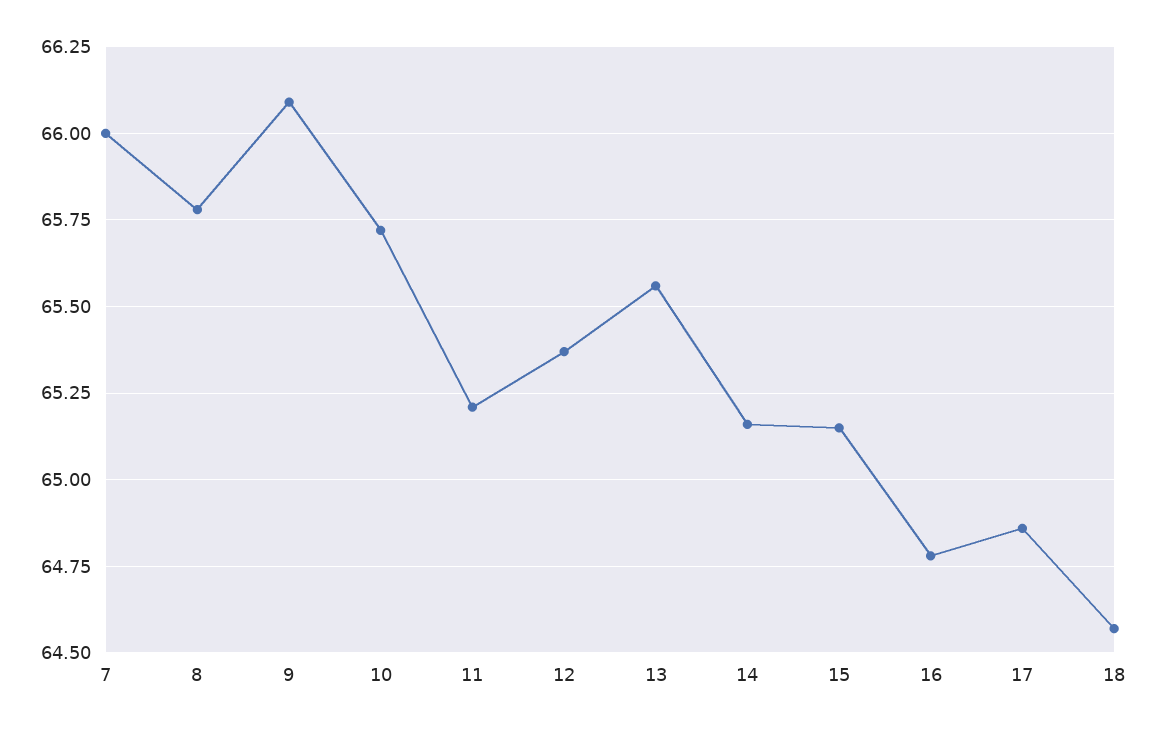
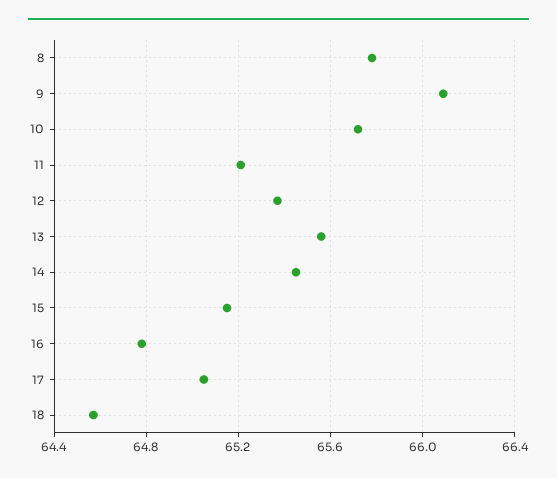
7: 66 -> none
14: 65.15 -> 65.45
17: 64.85 -> 65.05

